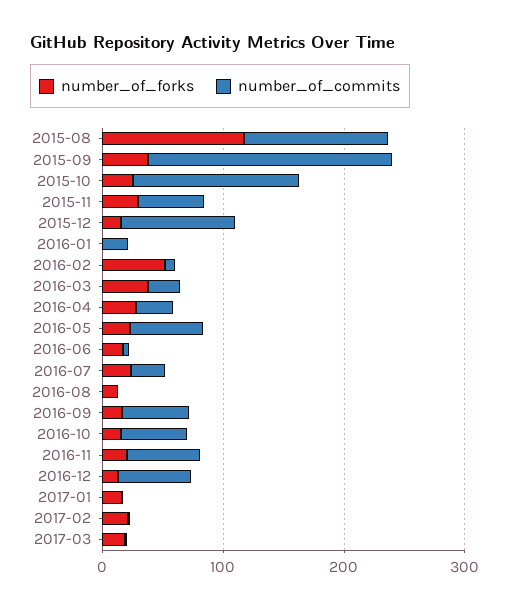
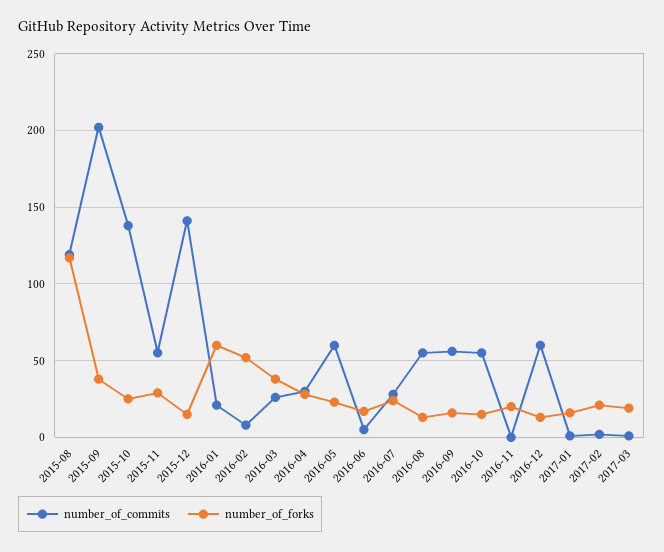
number_of_commits, 2015-12: 100 -> 140
number_of_forks, 2016-01: 0 -> 60
number_of_commits, 2016-08: 0 -> 55
number_of_commits, 2016-11: 60 -> 0

